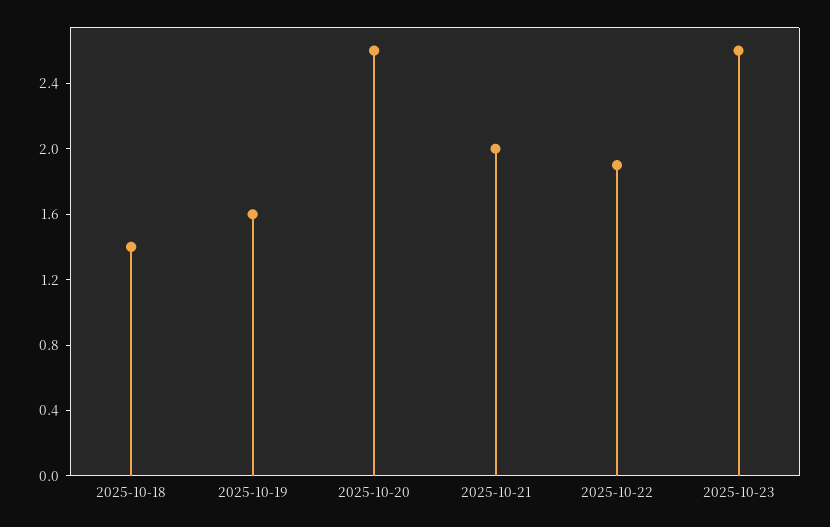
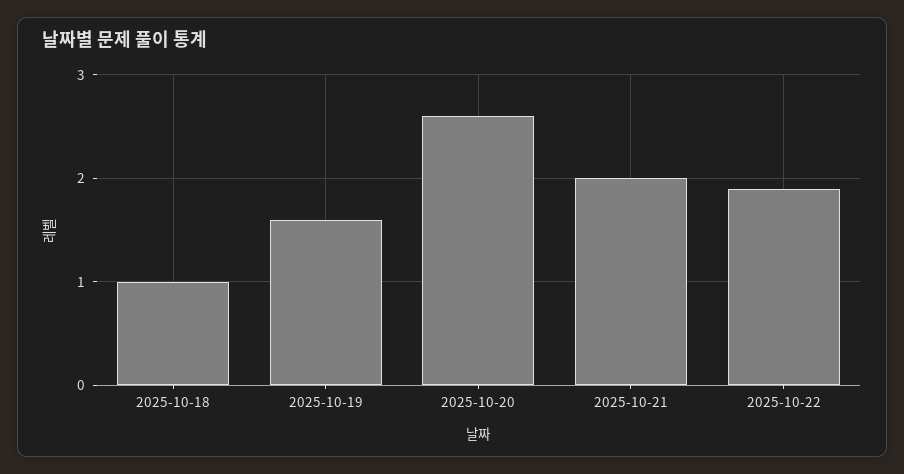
2025-10-18: 1.4 -> 1
2025-10-23: 2.6 -> none

